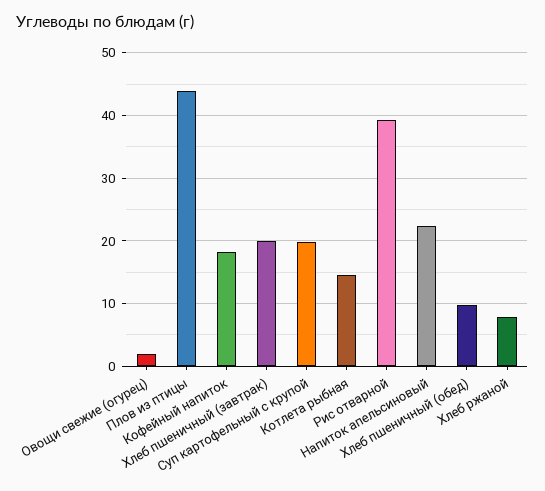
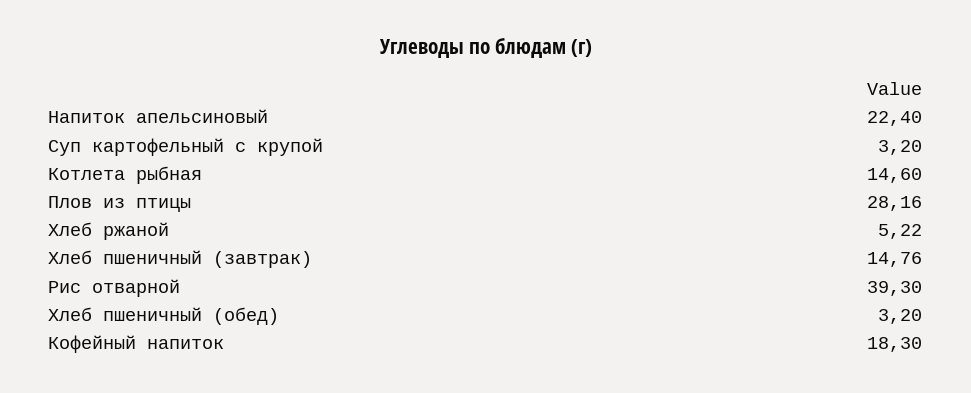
Овощи свежие (огурец): 2 -> none
Плов из птицы: 44 -> 28.16
Хлеб пшеничный (завтрак): 20 -> 14.76
Суп картофельный с крупой: 20 -> 3.2
Хлеб пшеничный (обед): 10 -> 3.2
Хлеб ржаной: 8 -> 5.22

